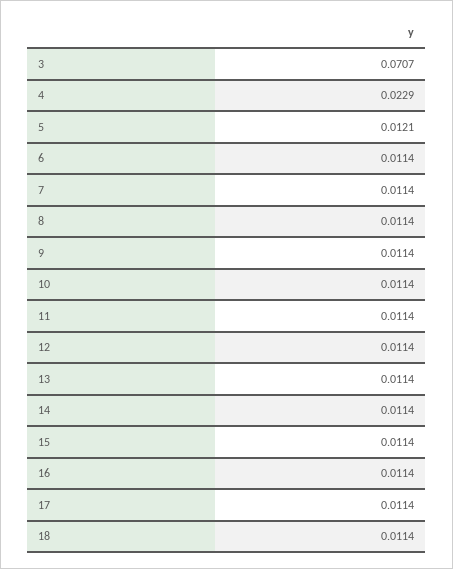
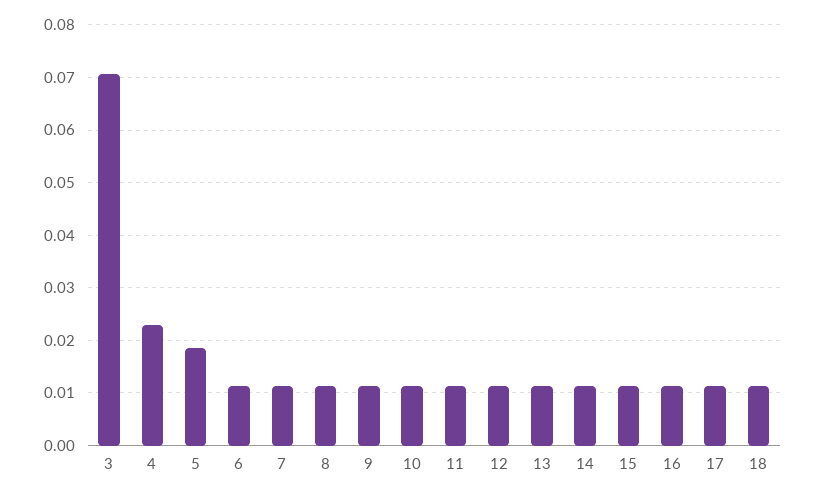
5: 0.0121 -> 0.018

